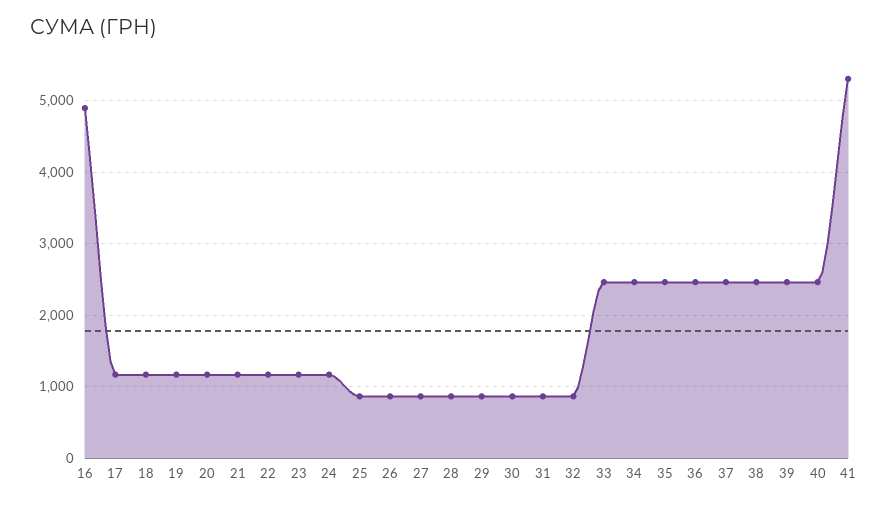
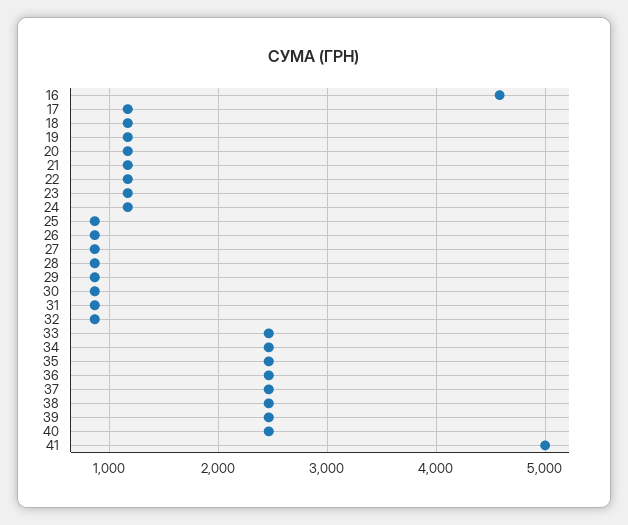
16: 4900 -> 4600
41: 5300 -> 5000

